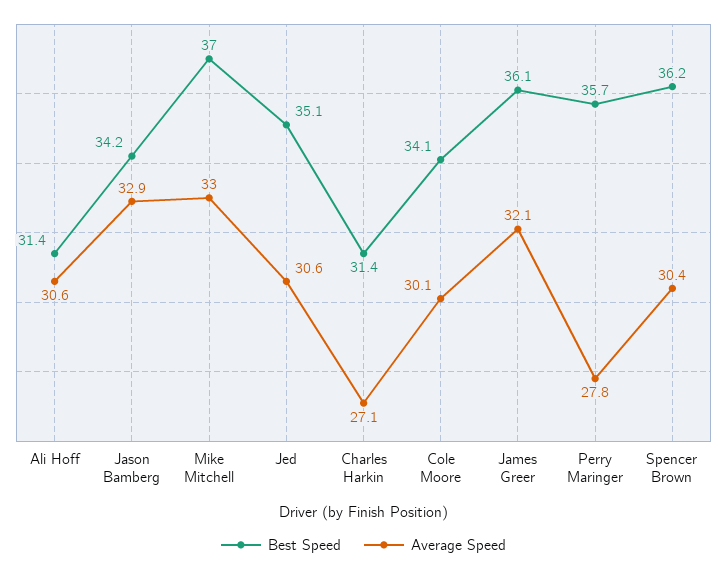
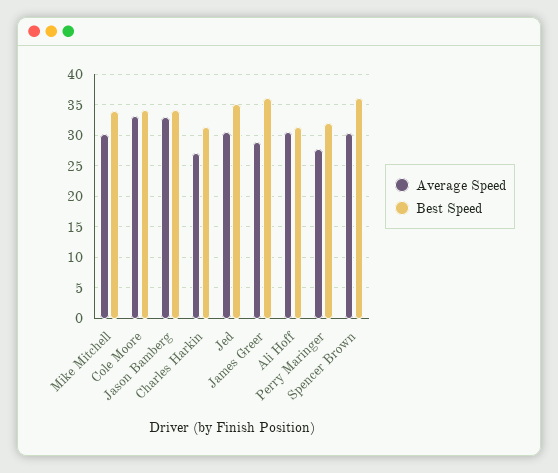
Best Speed, Mike Mitchell: 37 -> 34
Average Speed, Mike Mitchell: 33 -> 30
Average Speed, Cole Moore: 30.1 -> 33
Average Speed, James Greer: 32.1 -> 29
Best Speed, Perry Maringer: 35.7 -> 32

